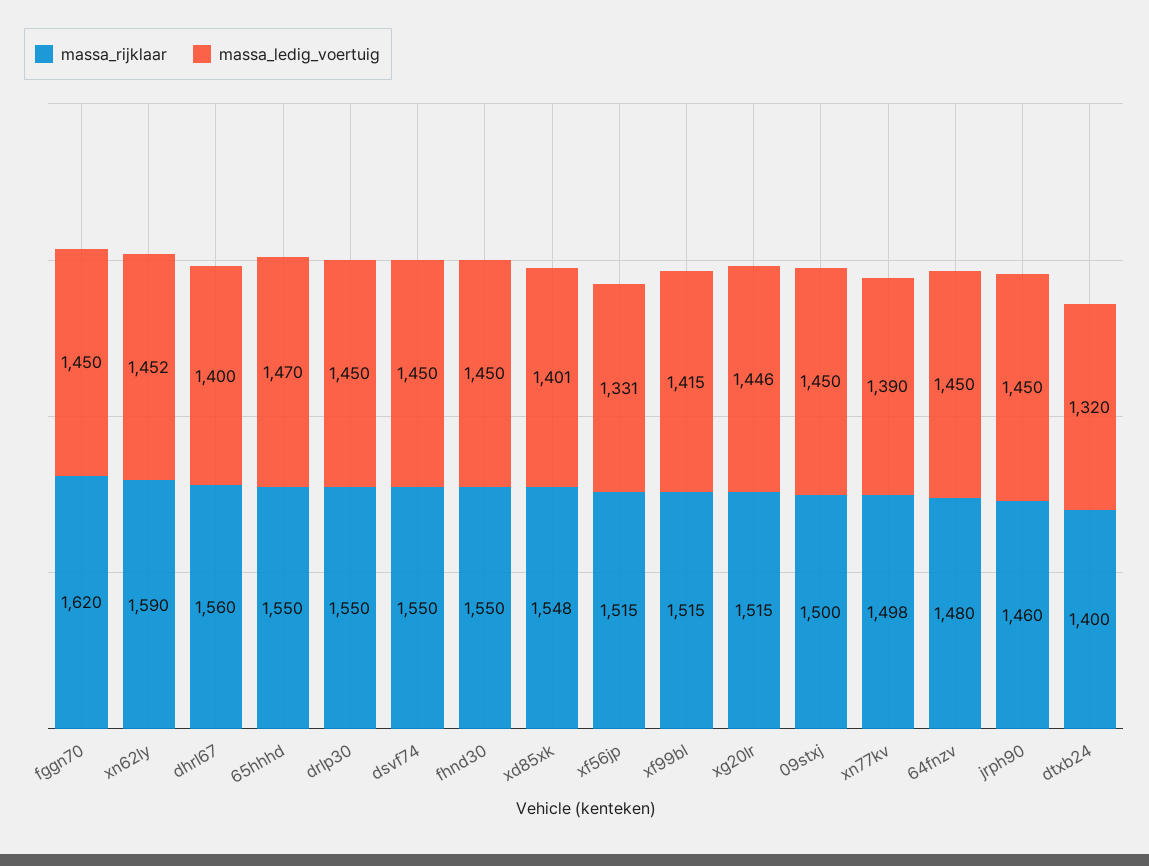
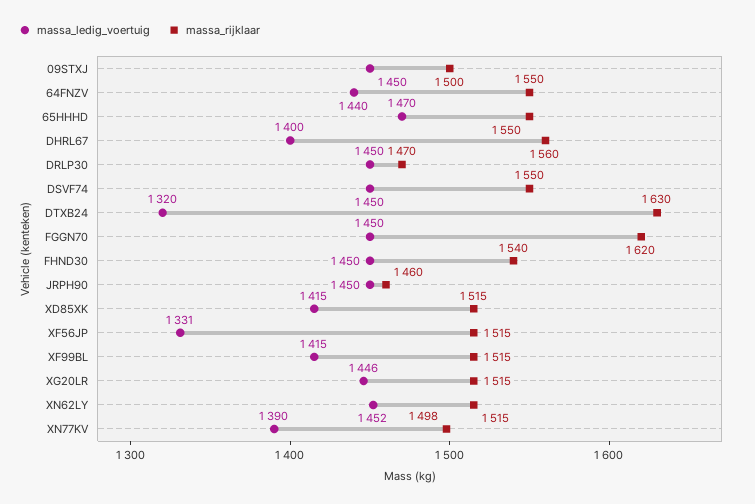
massa_rijklaar, xn62ly: 1590 -> 1515
massa_rijklaar, drlp30: 1550 -> 1470
massa_rijklaar, fhnd30: 1550 -> 1540
massa_rijklaar, xd85xk: 1548 -> 1515
massa_ledig_voertuig, xd85xk: 1401 -> 1415
massa_rijklaar, 64fnzv: 1480 -> 1550
massa_ledig_voertuig, 64fnzv: 1450 -> 1440
massa_rijklaar, dtxb24: 1400 -> 1630

